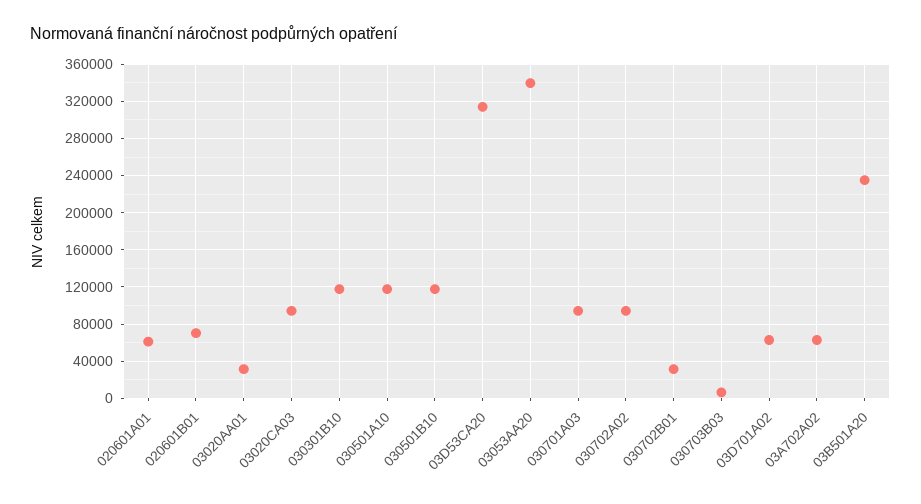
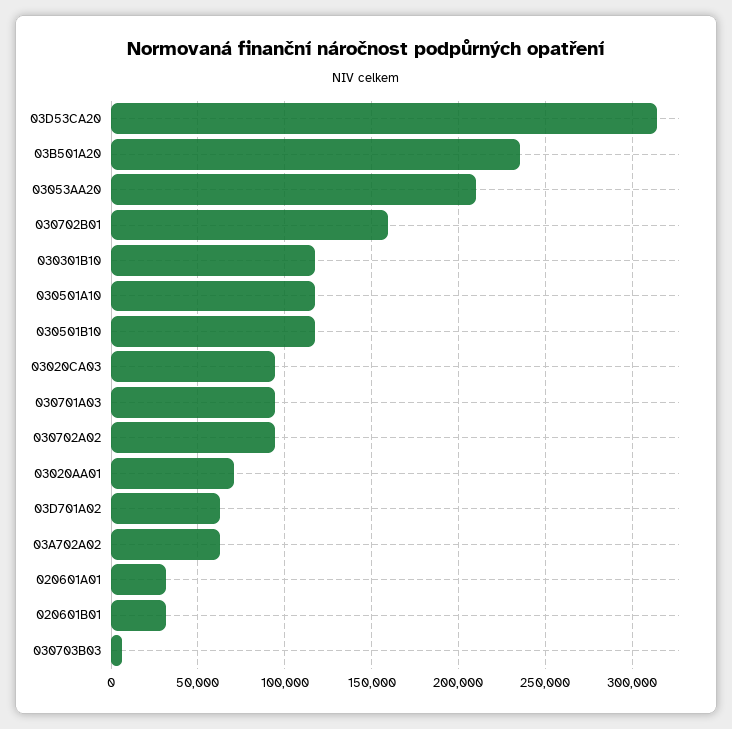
020601A01: 60000 -> 30000
020601B01: 70000 -> 30000
03020AA01: 30000 -> 70000
03053AA20: 340000 -> 210000
030702B01: 30000 -> 160000

